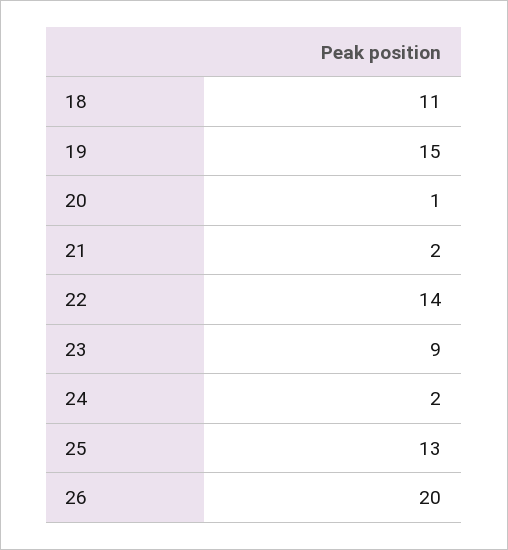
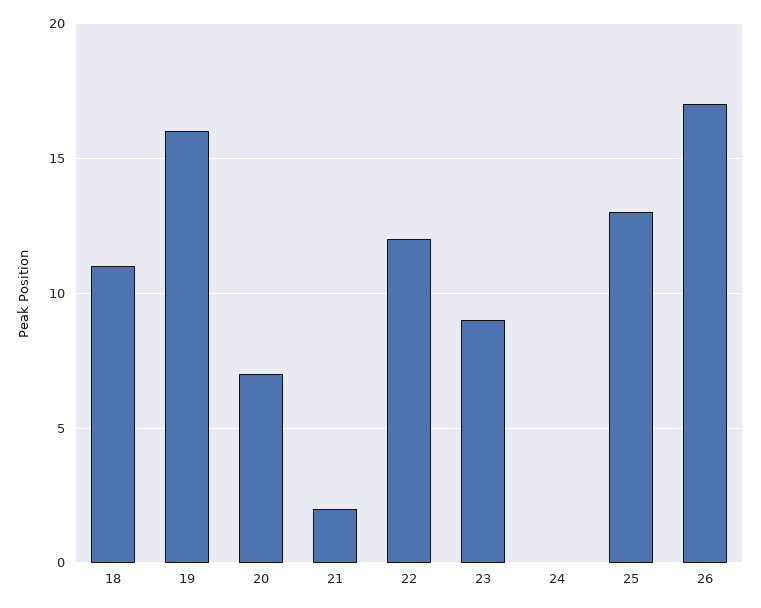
19: 15 -> 16
20: 1 -> 7
22: 14 -> 12
24: 2 -> 0
26: 20 -> 17

